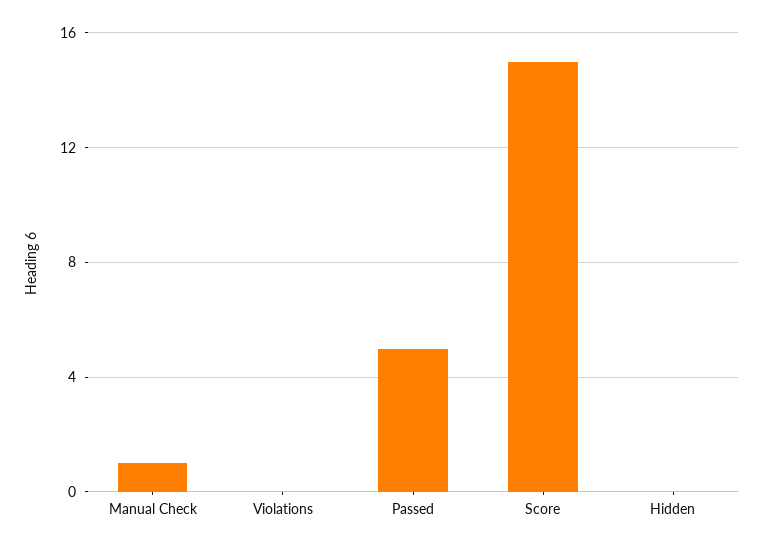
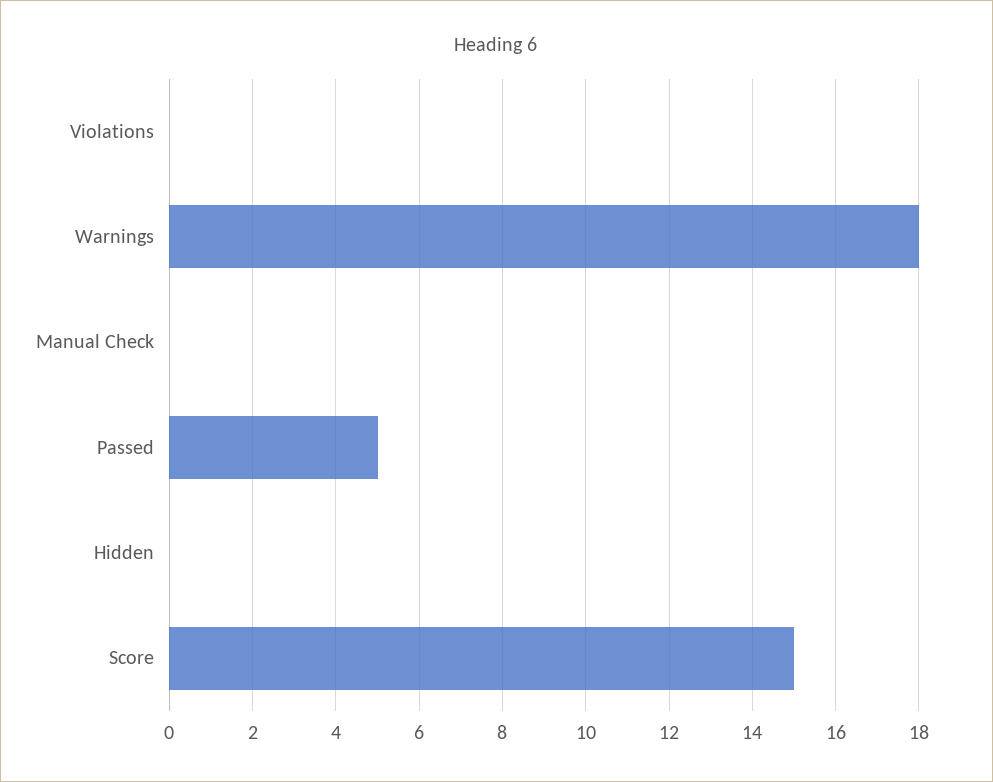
Manual Check: 1 -> 0
Warnings: none -> 18

